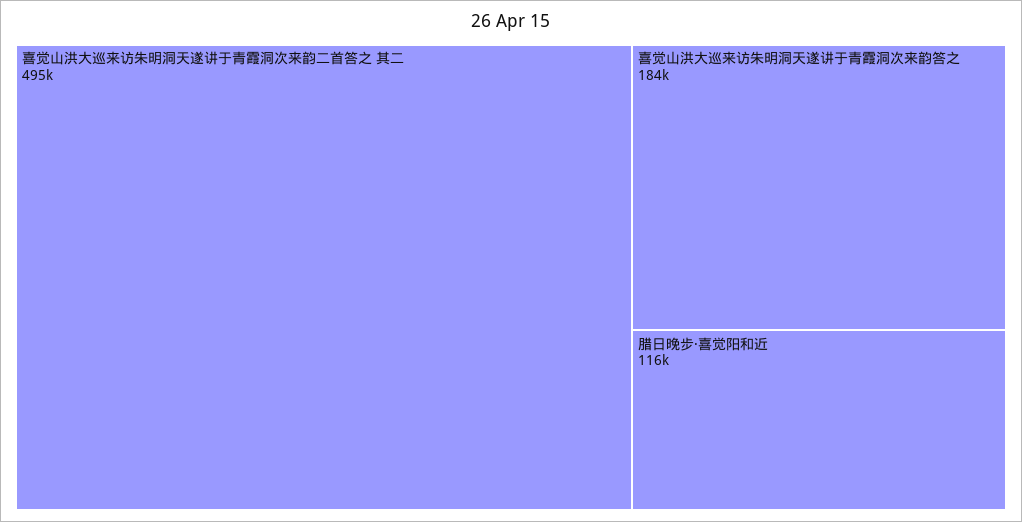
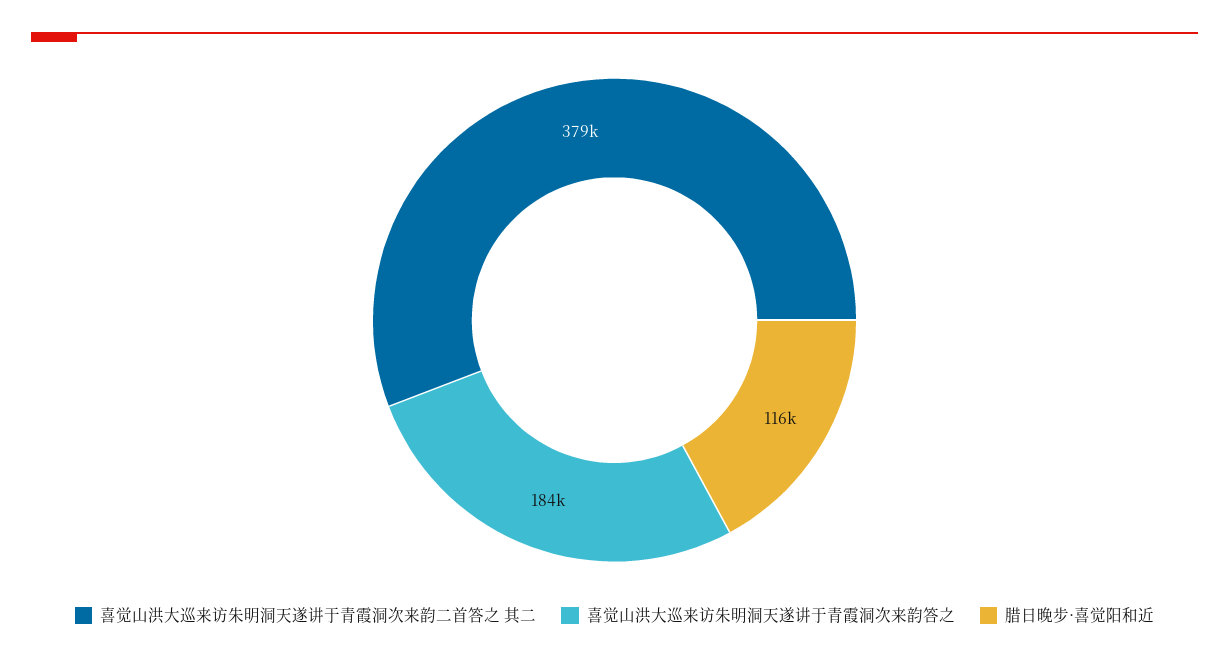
喜觉山洪大巡来访朱明洞天遂讲于青霞洞次来韵二首答之 其二: 495000 -> 379000

